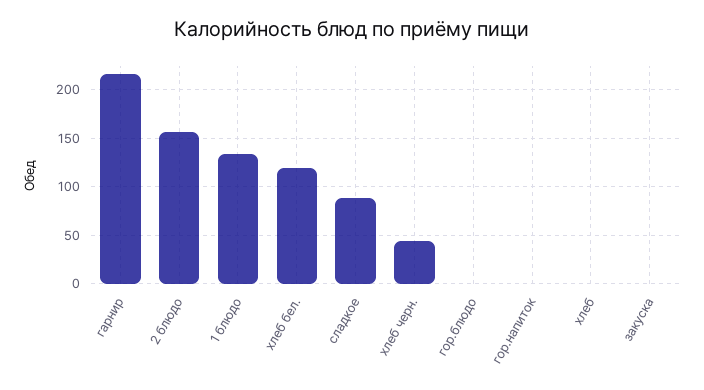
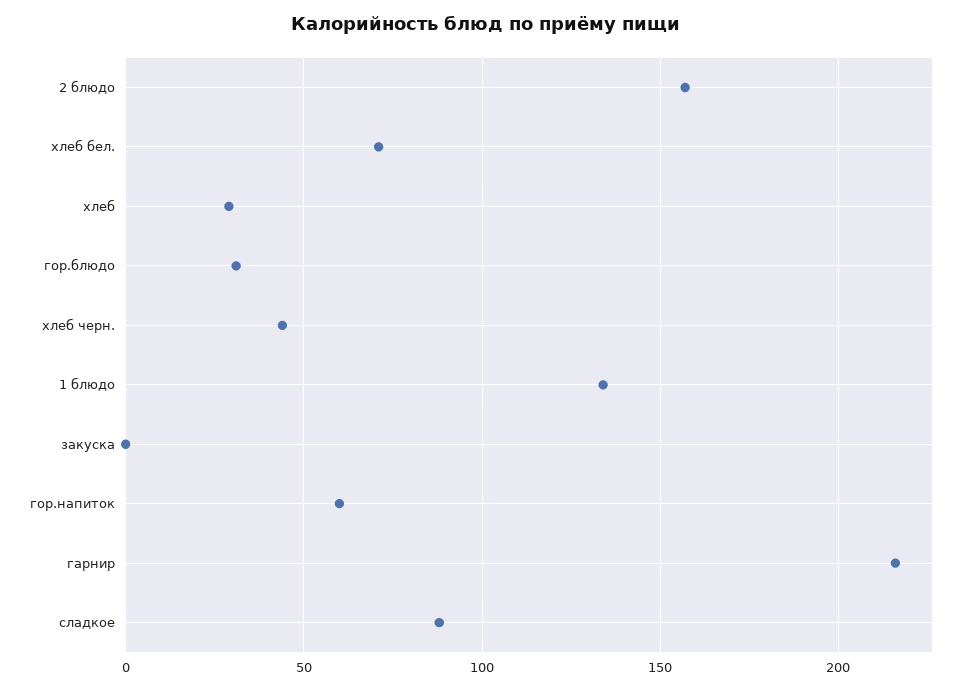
хлеб бел.: 120 -> 70
гор.блюдо: 0 -> 30
гор.напиток: 0 -> 60
хлеб: 0 -> 30

